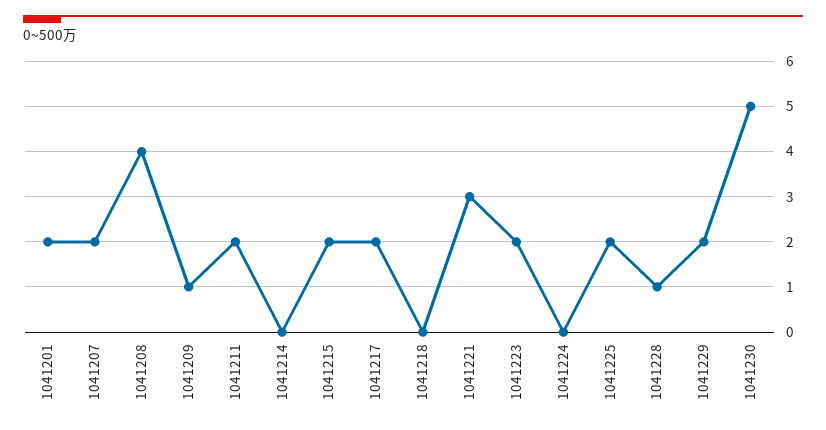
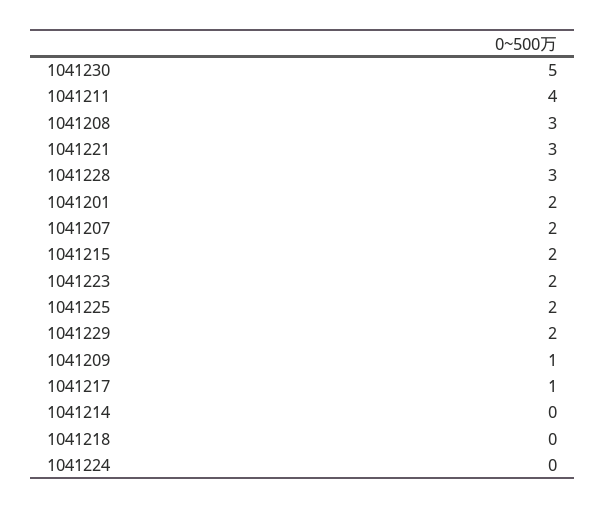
1041208: 4 -> 3
1041211: 2 -> 4
1041217: 2 -> 1
1041228: 1 -> 3

